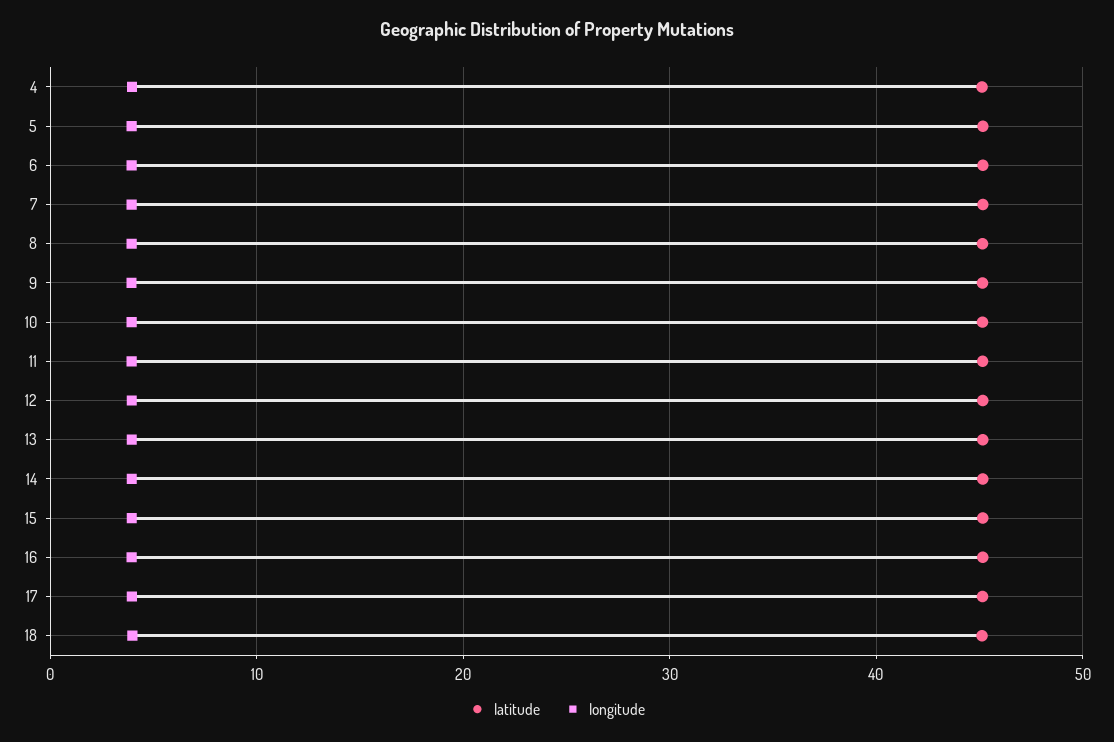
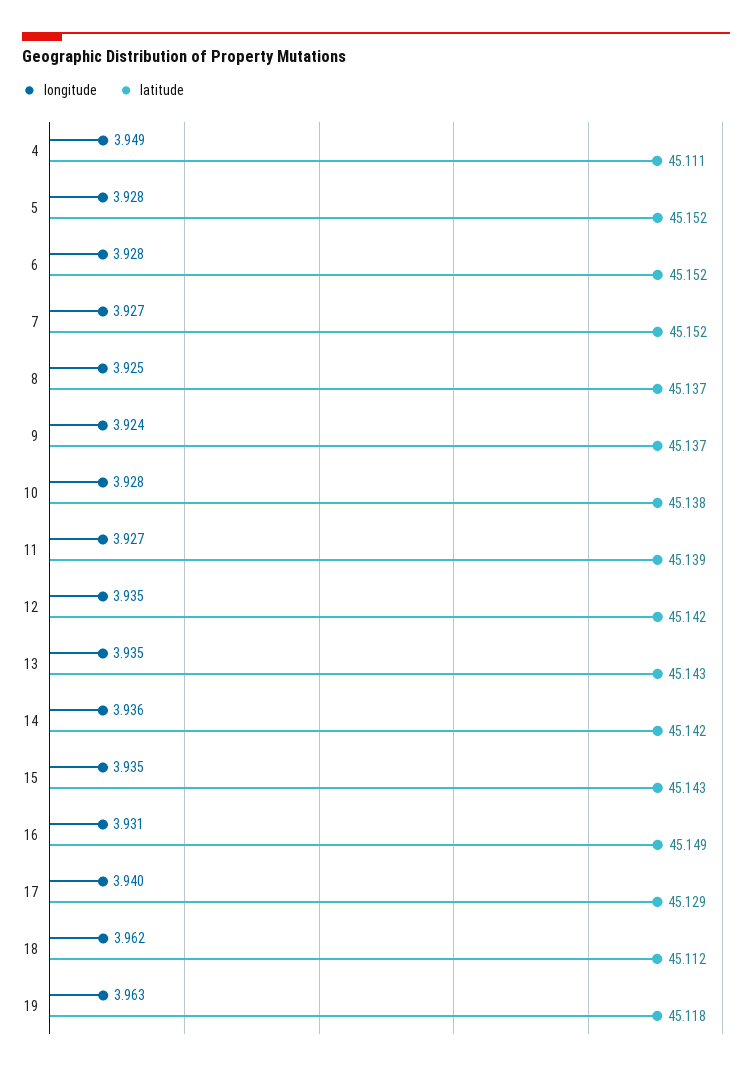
longitude, 19: none -> 3.963
latitude, 19: none -> 45.118

